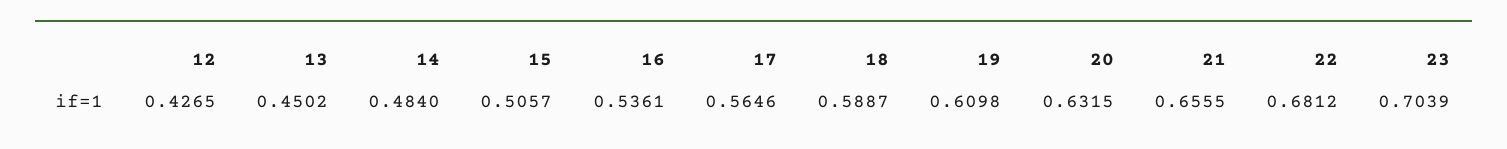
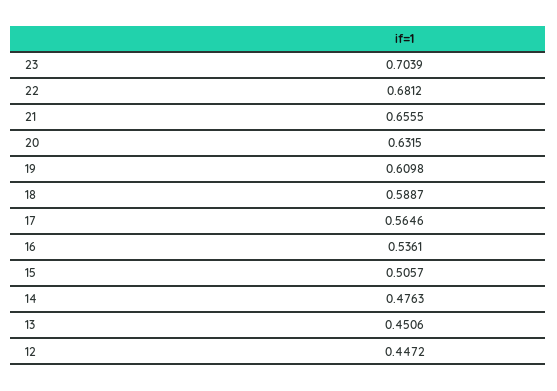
12: 0.4265 -> 0.4472
13: 0.4502 -> 0.4506
14: 0.484 -> 0.4763

